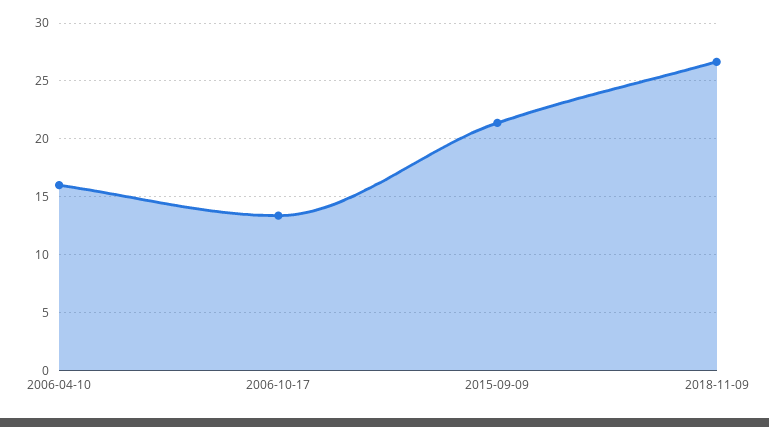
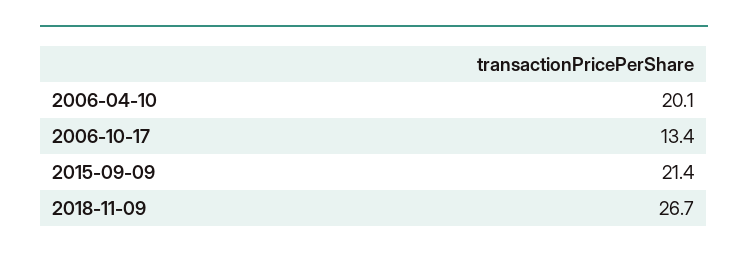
2006-04-10: 16 -> 20.1

